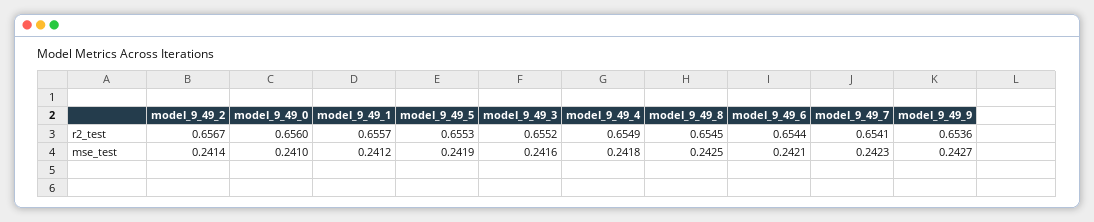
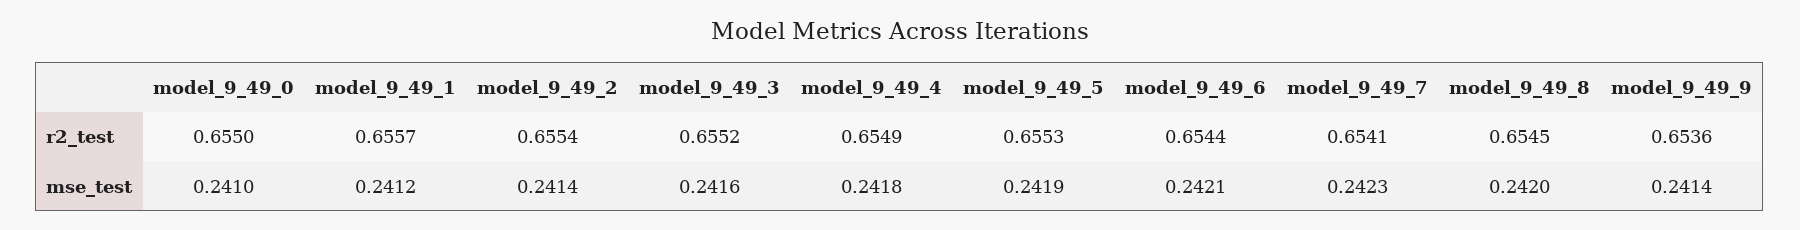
model_9_49_2, r2_test: 0.6567 -> 0.6554
model_9_49_0, r2_test: 0.656 -> 0.655
model_9_49_8, mse_test: 0.2425 -> 0.242
model_9_49_9, mse_test: 0.2427 -> 0.2414

